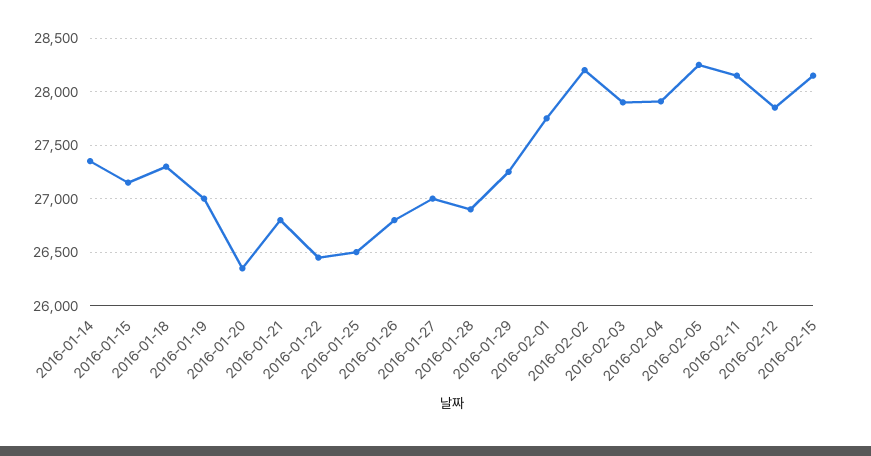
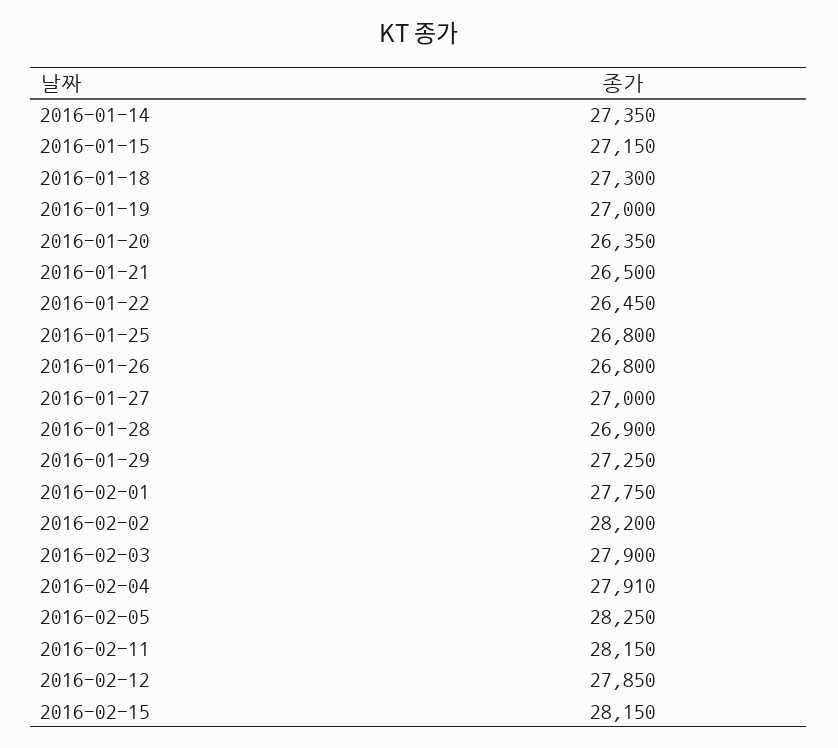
2016-01-21: 26800 -> 26500
2016-01-25: 26500 -> 26800

